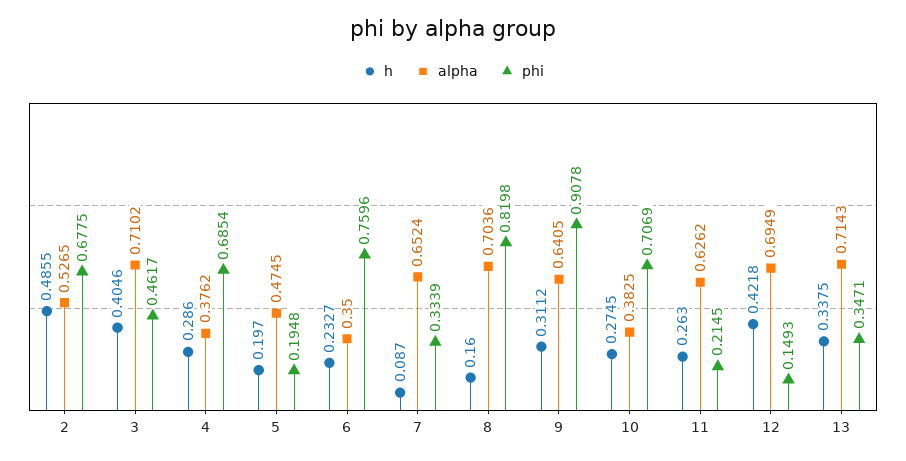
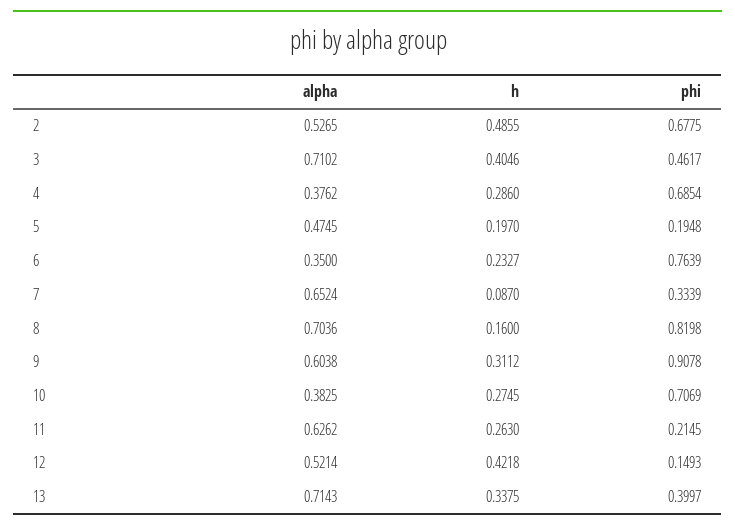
phi, 6: 0.7596 -> 0.7639
alpha, 9: 0.6405 -> 0.6038
alpha, 12: 0.6949 -> 0.5214
phi, 13: 0.3471 -> 0.3997

